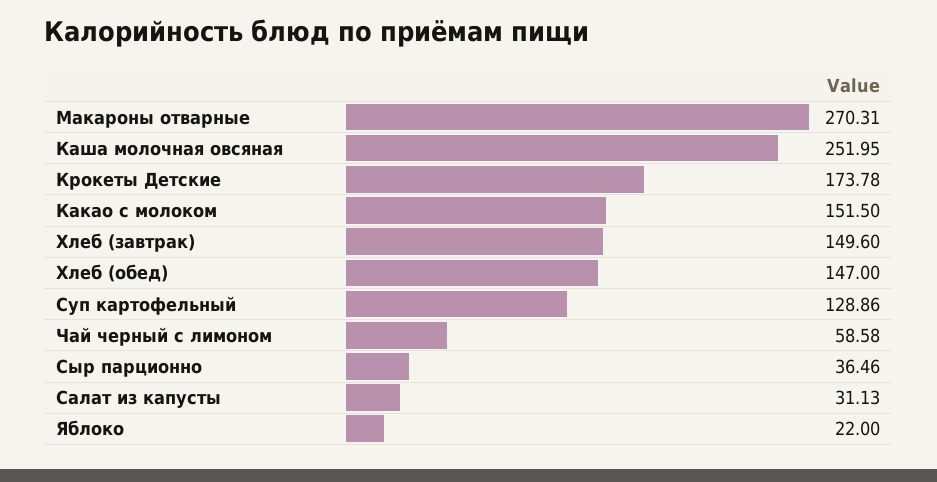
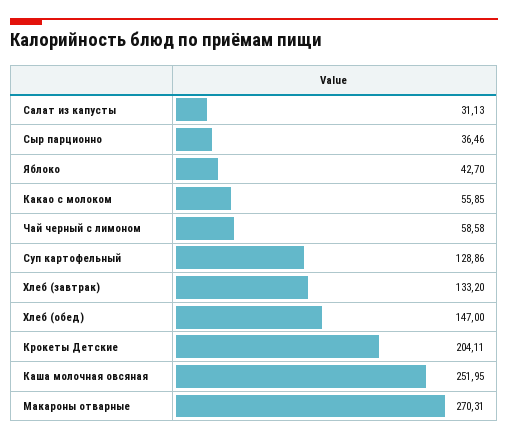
Крокеты Детские: 173.78 -> 204.11
Какао с молоком: 151.5 -> 55.85
Хлеб (завтрак): 149.6 -> 133.2
Яблоко: 22 -> 42.7

